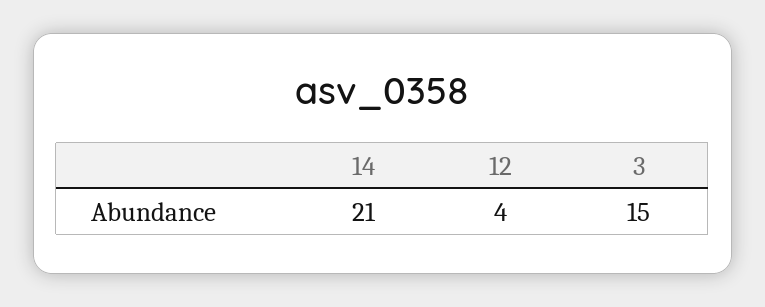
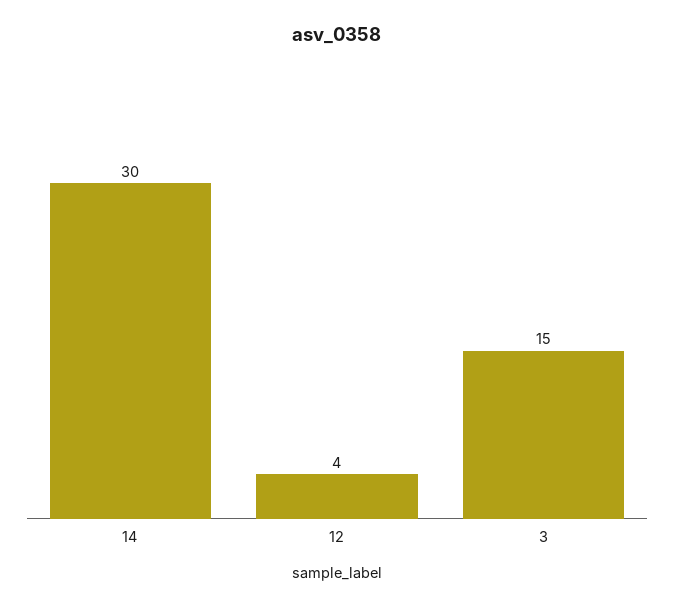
14: 21 -> 30

